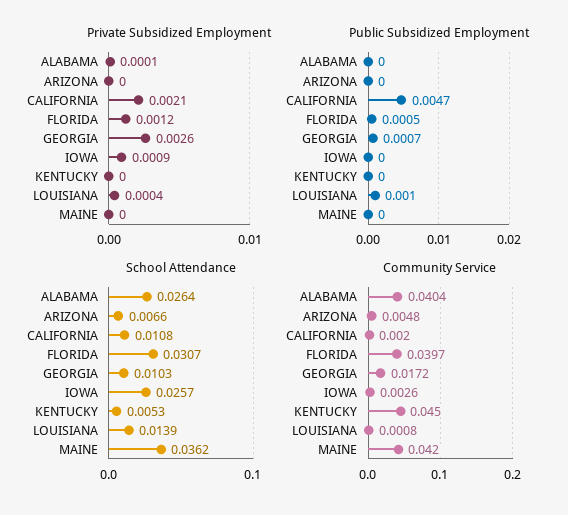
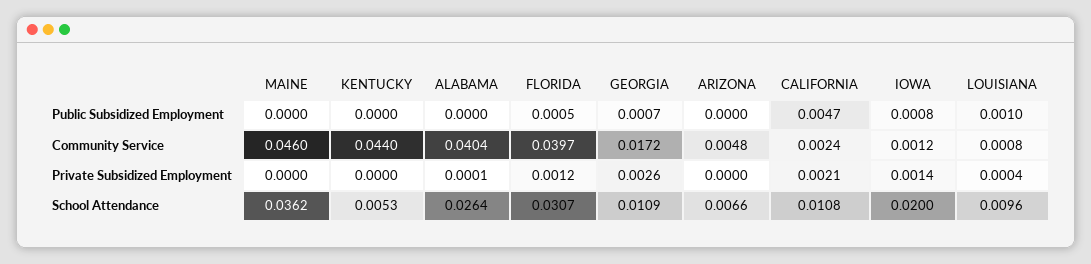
Private Subsidized Employment, IOWA: 0.0009 -> 0.0014
Public Subsidized Employment, IOWA: 0 -> 0.0008
School Attendance, GEORGIA: 0.0103 -> 0.0109
School Attendance, IOWA: 0.0257 -> 0.02
School Attendance, LOUISIANA: 0.0139 -> 0.0096
Community Service, CALIFORNIA: 0.002 -> 0.0024
Community Service, IOWA: 0.0026 -> 0.0012
Community Service, KENTUCKY: 0.045 -> 0.044
Community Service, MAINE: 0.042 -> 0.046

